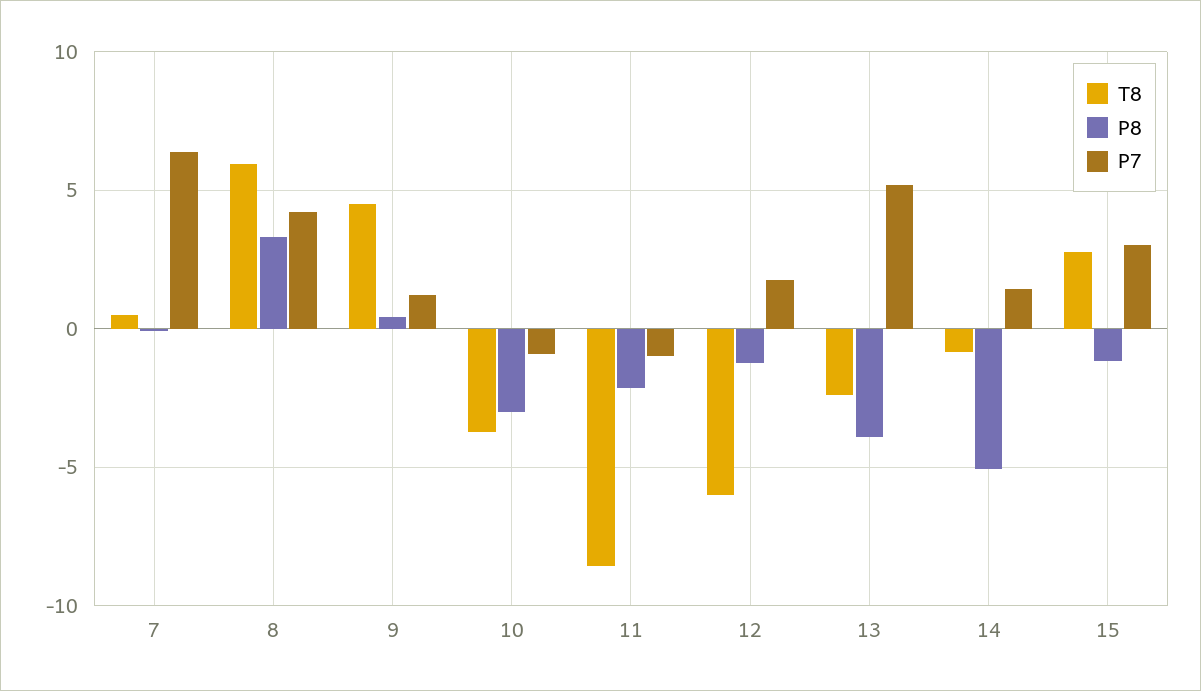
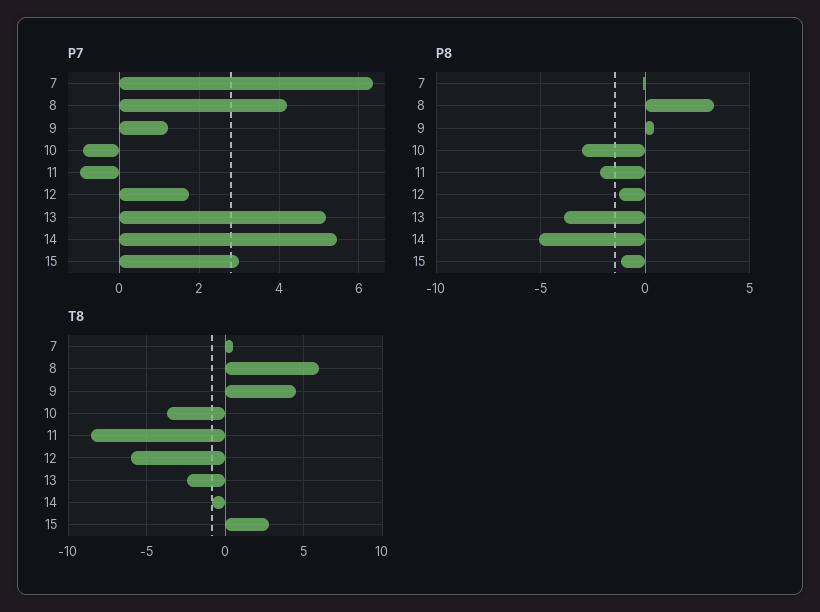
P7, 14: 1.5 -> 5.4

